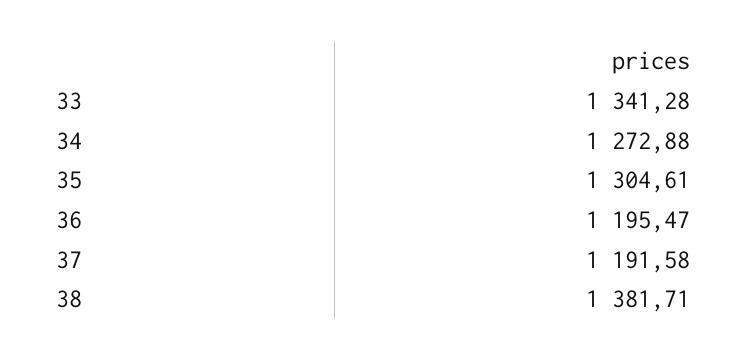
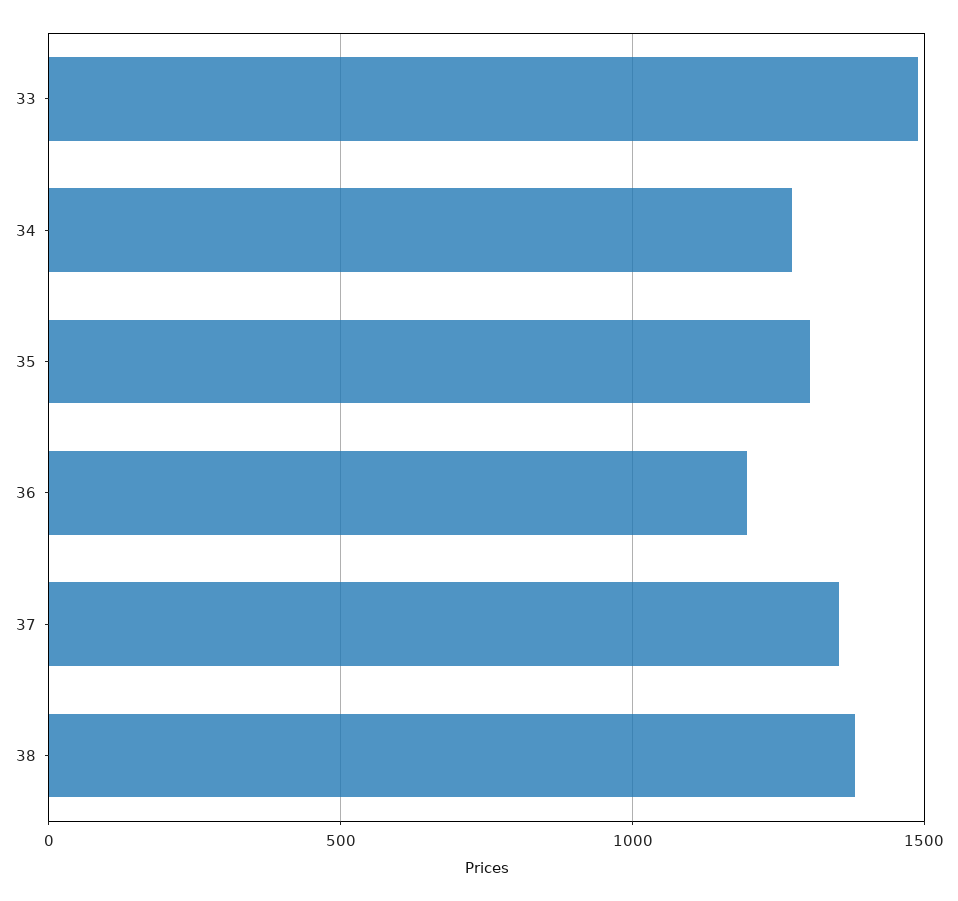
33: 1341.28 -> 1500
37: 1191.58 -> 1350

